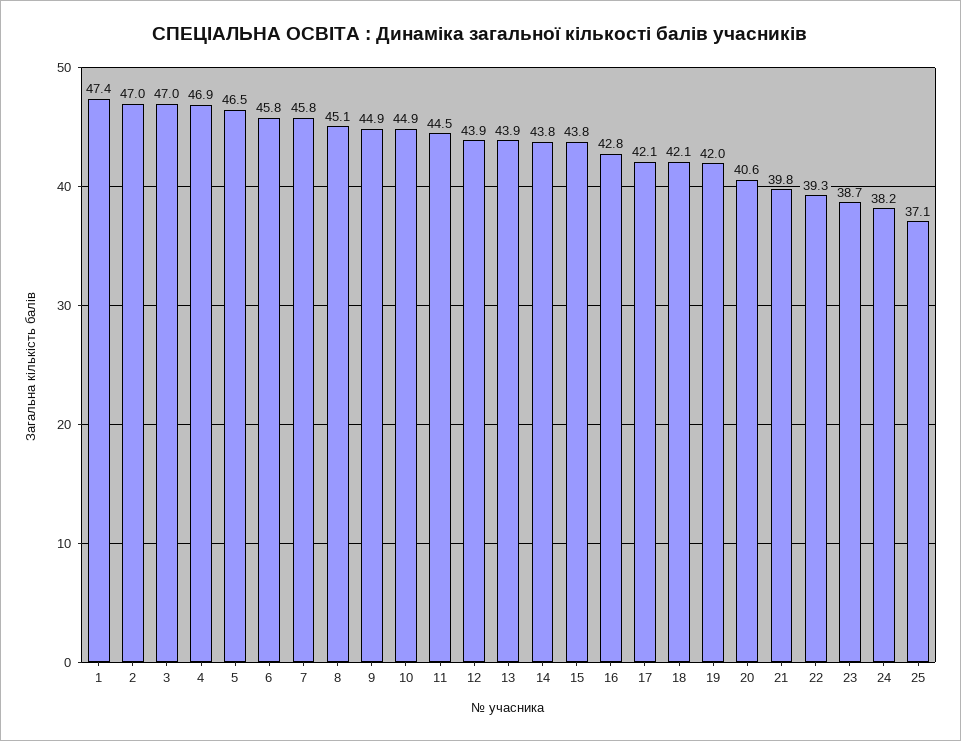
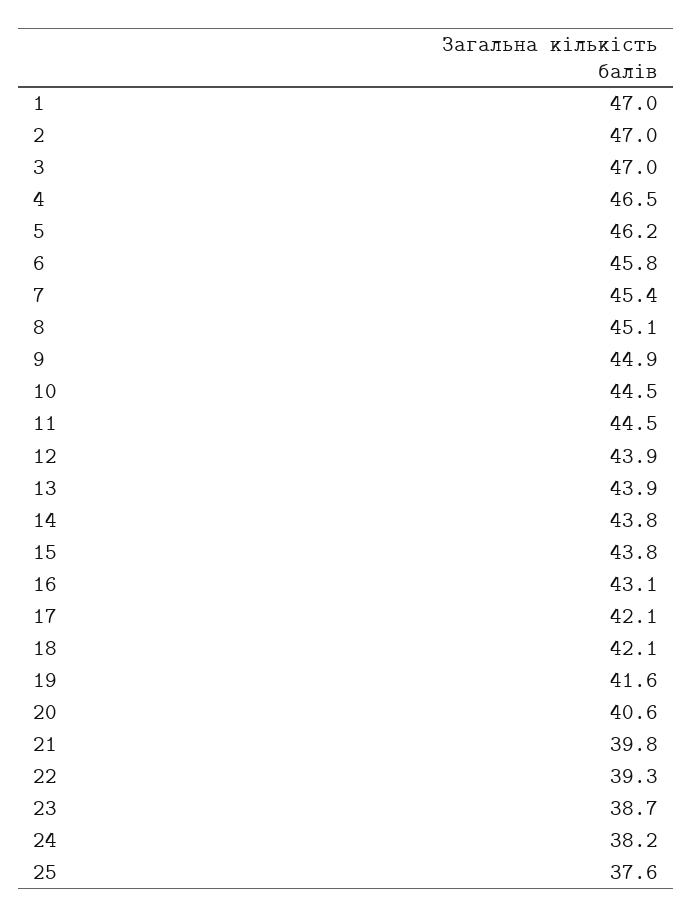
1: 47.4 -> 47
4: 46.9 -> 46.5
5: 46.5 -> 46.2
7: 45.8 -> 45.4
10: 44.9 -> 44.5
16: 42.8 -> 43.1
19: 42 -> 41.6
25: 37.1 -> 37.6

